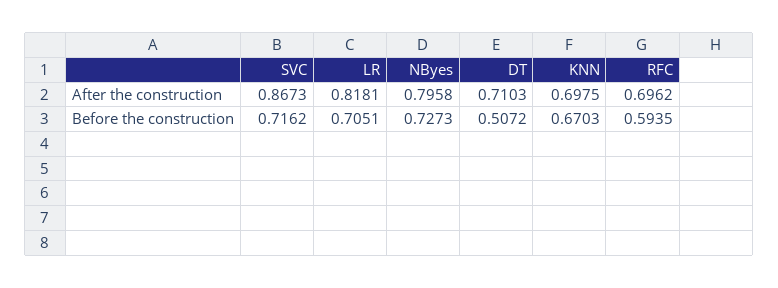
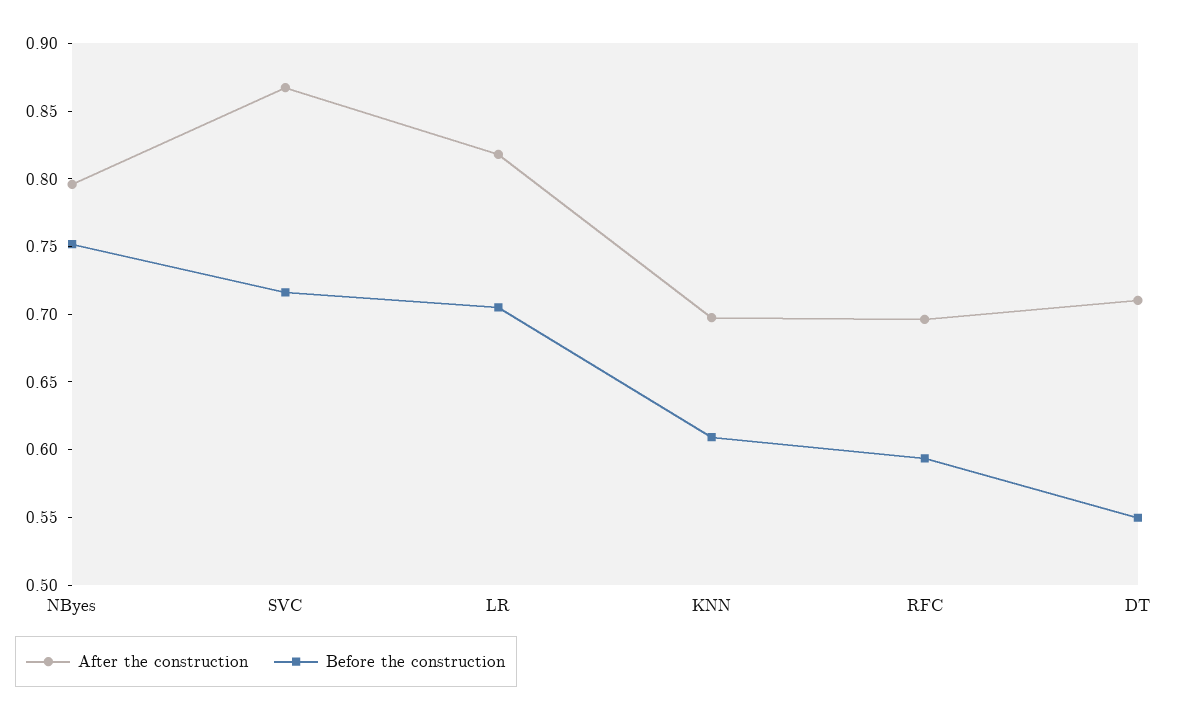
Before the construction, NByes: 0.7273 -> 0.75
Before the construction, DT: 0.5072 -> 0.55
Before the construction, KNN: 0.6703 -> 0.61

